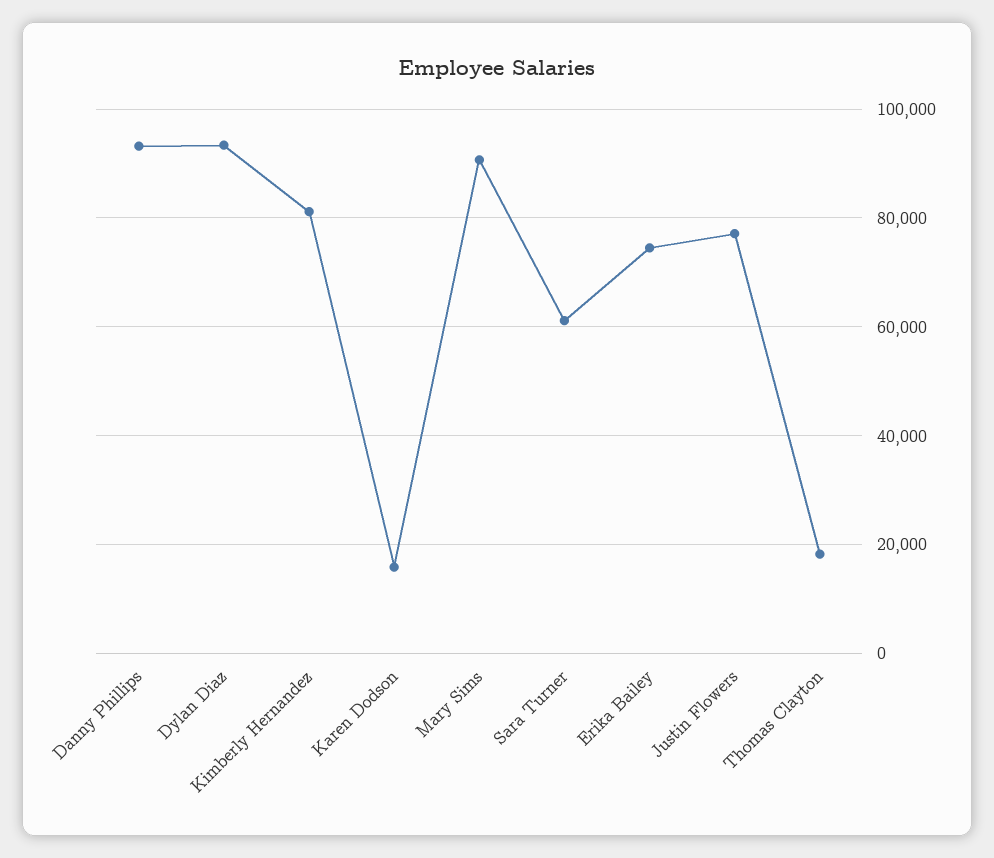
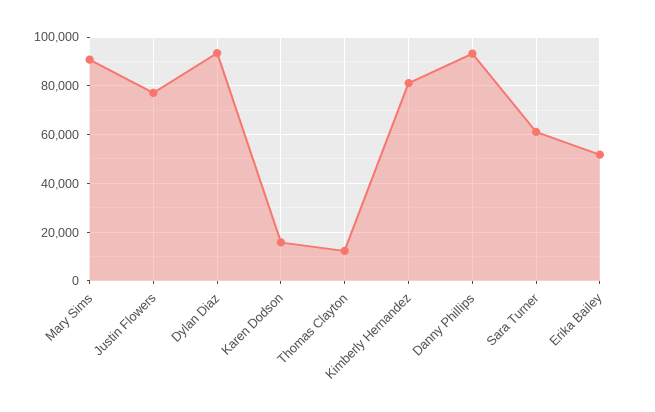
Erika Bailey: 74000 -> 52500
Thomas Clayton: 18000 -> 12500

